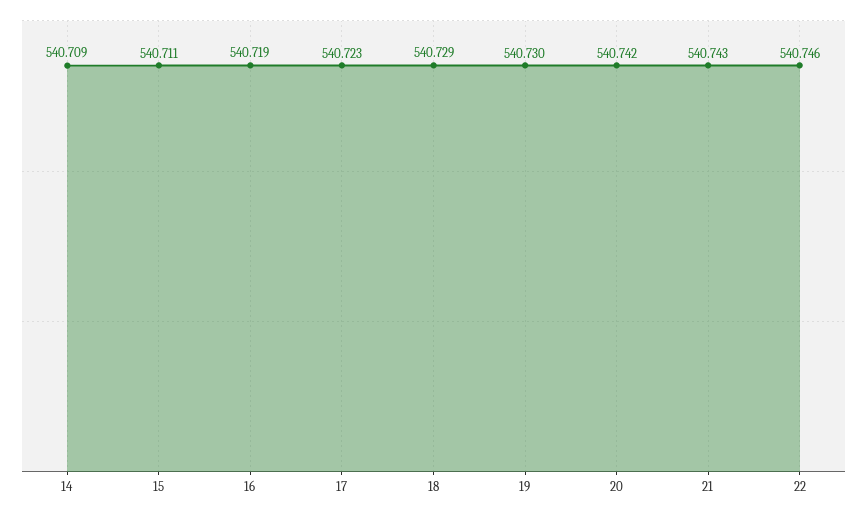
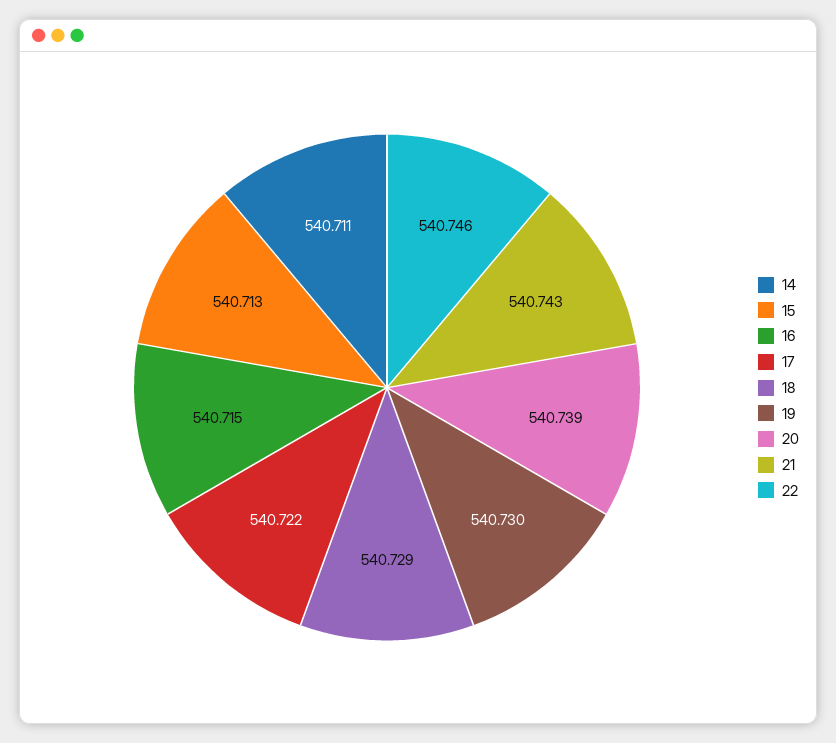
14: 540.709 -> 540.711
15: 540.711 -> 540.713
16: 540.719 -> 540.715
17: 540.723 -> 540.722
20: 540.742 -> 540.739

